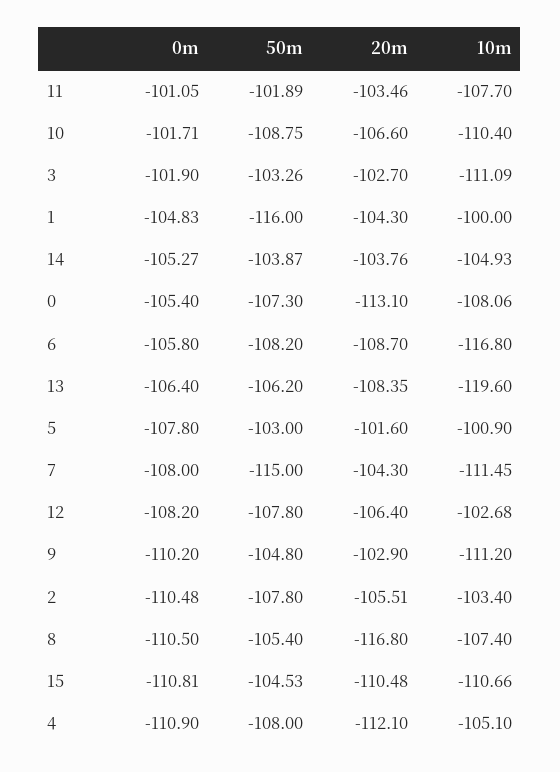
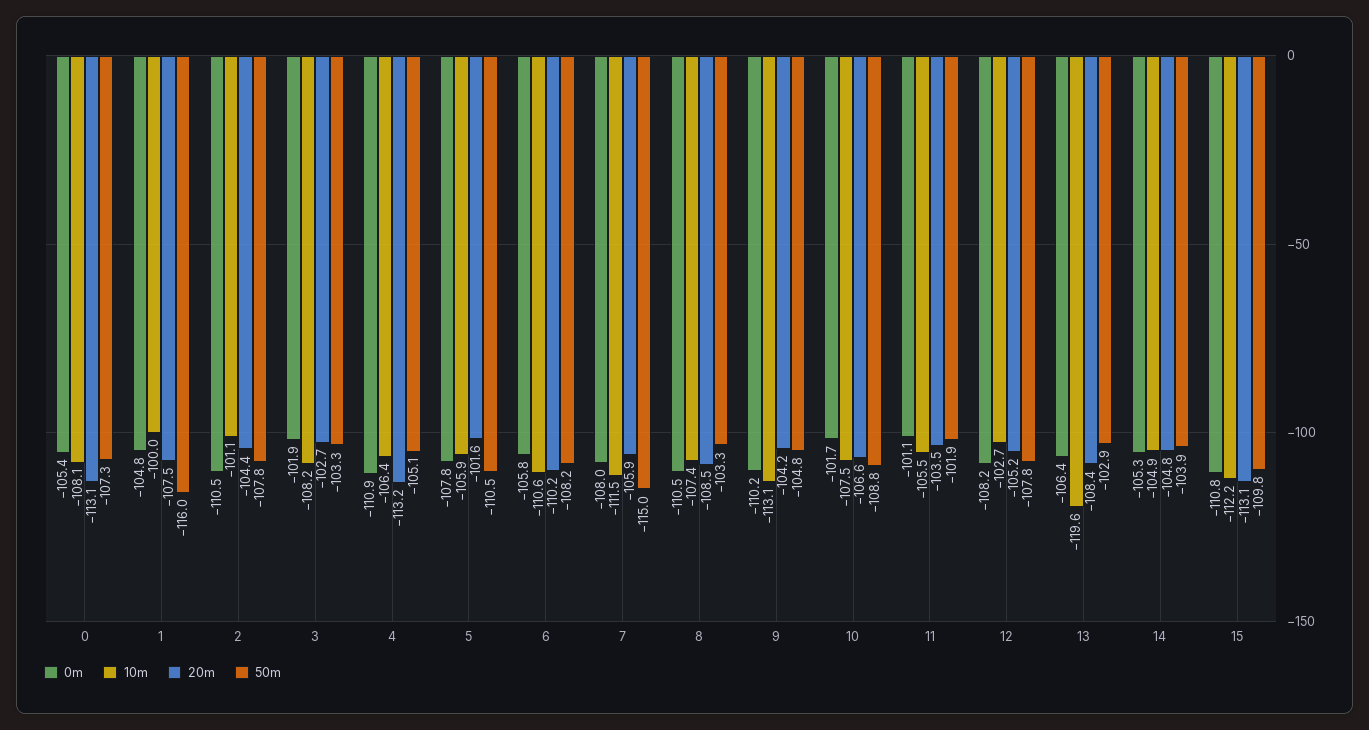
10m, 11: -107.7 -> -105.5
10m, 10: -110.4 -> -107.5
10m, 3: -111.09 -> -108.2
20m, 1: -104.3 -> -107.5
20m, 14: -103.76 -> -104.8
20m, 6: -108.7 -> -110.2
10m, 6: -116.8 -> -110.6
50m, 13: -106.2 -> -102.9
50m, 5: -103 -> -110.5
10m, 5: -100.9 -> -105.9
20m, 7: -104.3 -> -105.9
20m, 12: -106.4 -> -105.2
20m, 9: -102.9 -> -104.2
10m, 9: -111.2 -> -113.1
20m, 2: -105.51 -> -104.4
10m, 2: -103.4 -> -101.1
50m, 8: -105.4 -> -103.3
20m, 8: -116.8 -> -108.5
50m, 15: -104.53 -> -109.8
20m, 15: -110.48 -> -113.1
10m, 15: -110.66 -> -112.2
50m, 4: -108 -> -105.1
20m, 4: -112.1 -> -113.2
10m, 4: -105.1 -> -106.4

